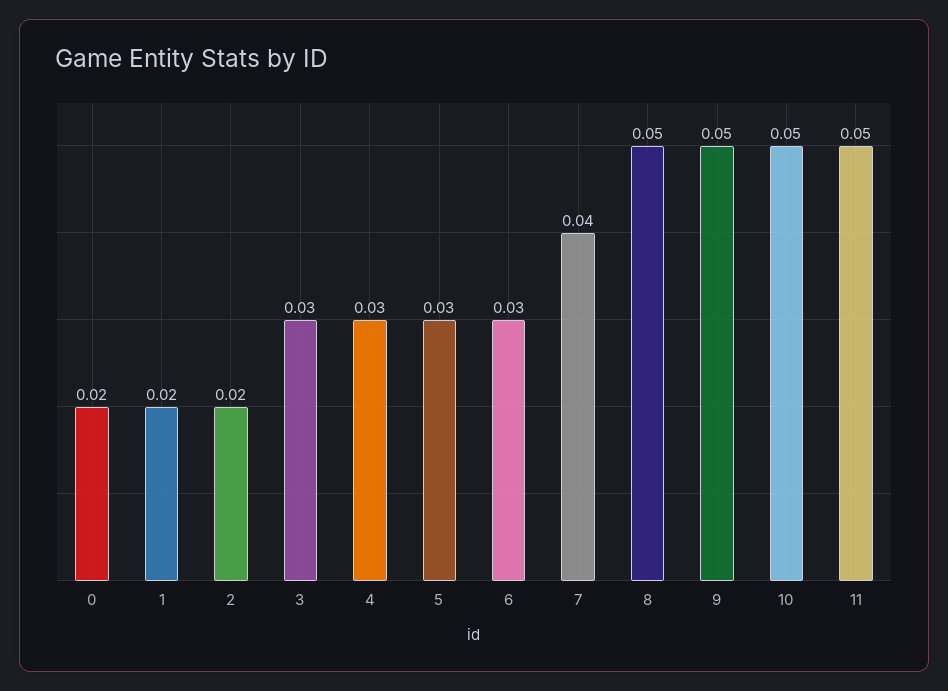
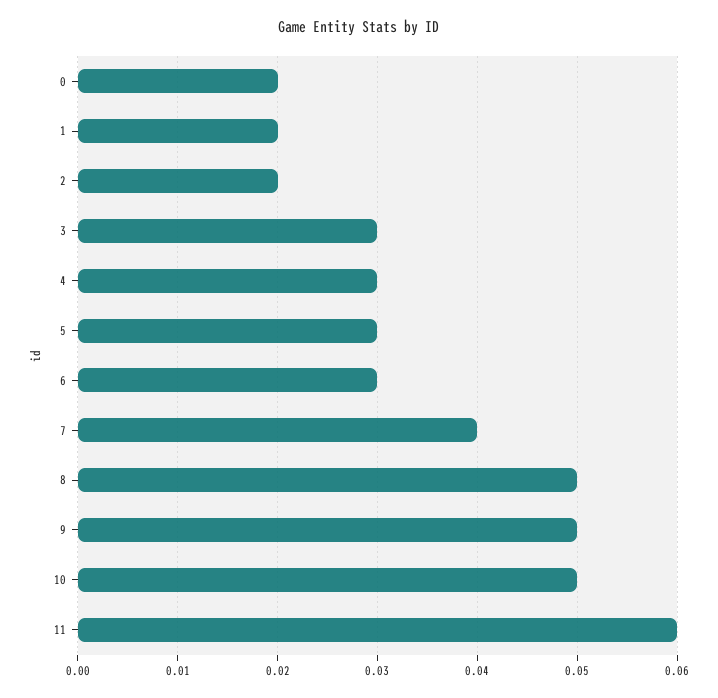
11: 0.05 -> 0.06

